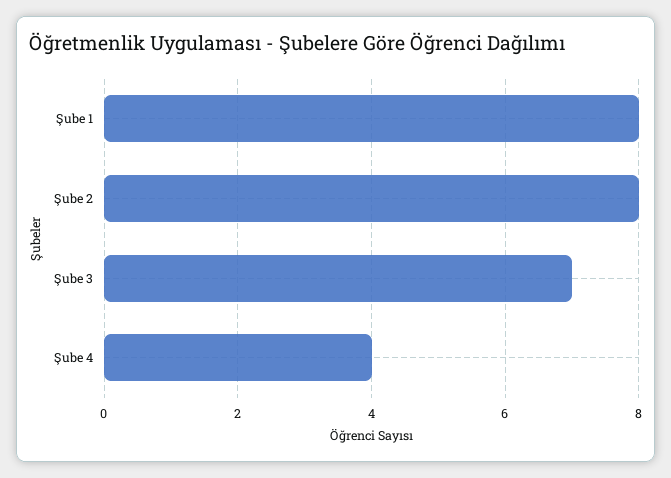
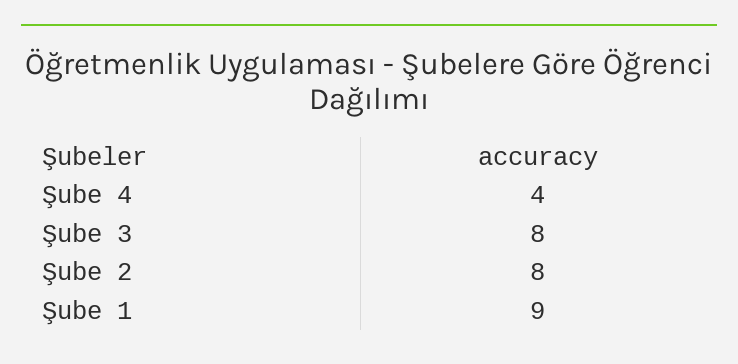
Şube 1: 8 -> 9
Şube 3: 7 -> 8

